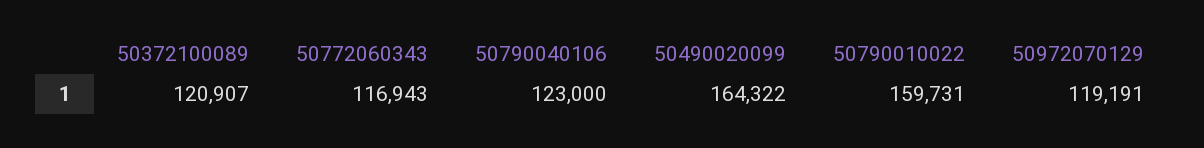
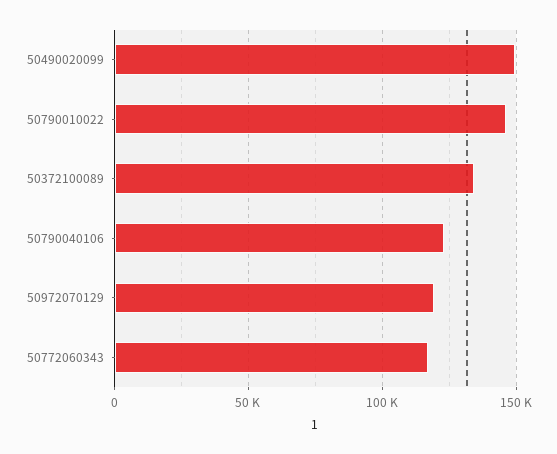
50372100089: 120907 -> 135000
50490020099: 164322 -> 150000
50790010022: 159731 -> 145000

